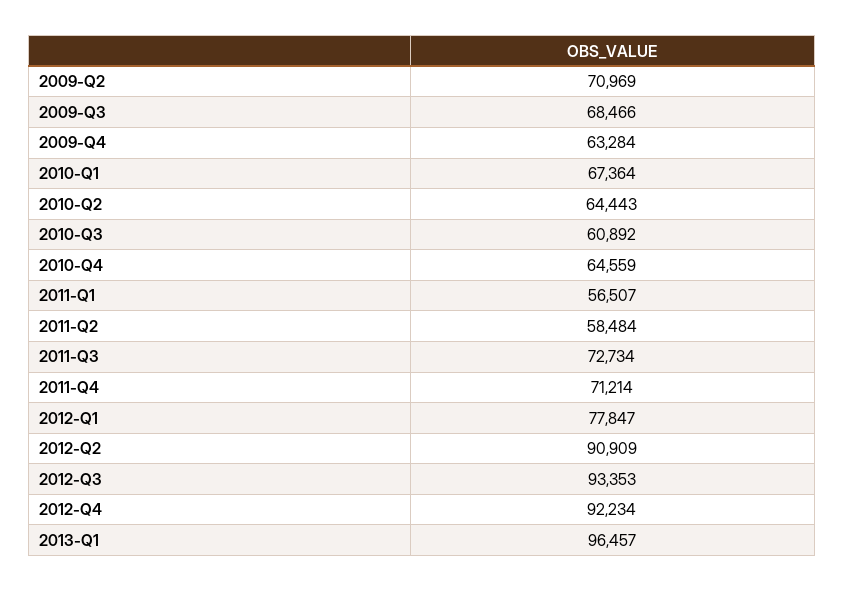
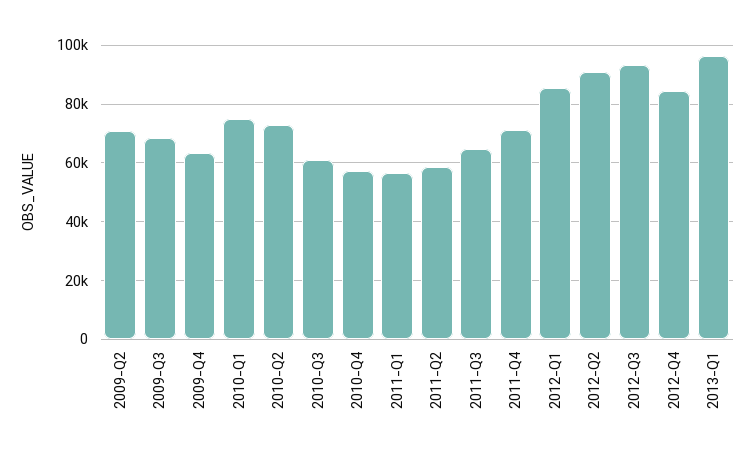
2010-Q1: 67364 -> 75000
2010-Q2: 64443 -> 72500
2010-Q4: 64559 -> 57500
2011-Q3: 72734 -> 65000
2012-Q1: 77847 -> 85000
2012-Q4: 92234 -> 85000

